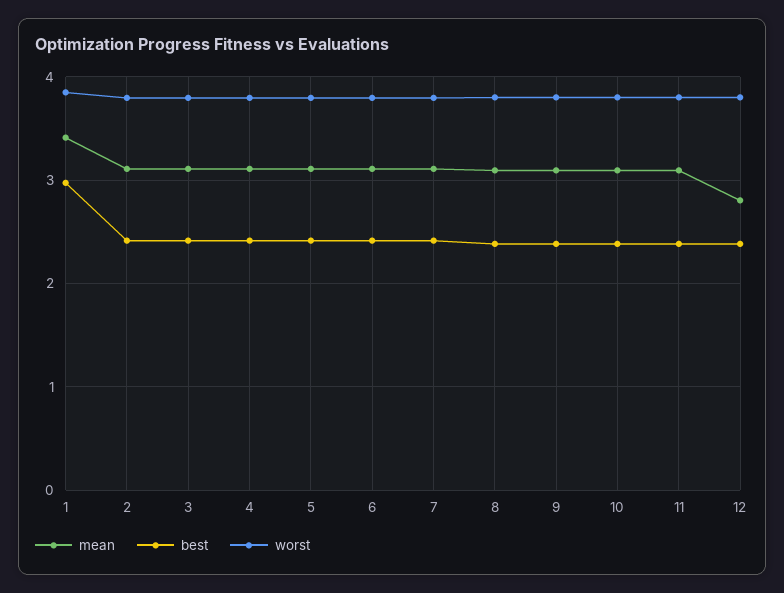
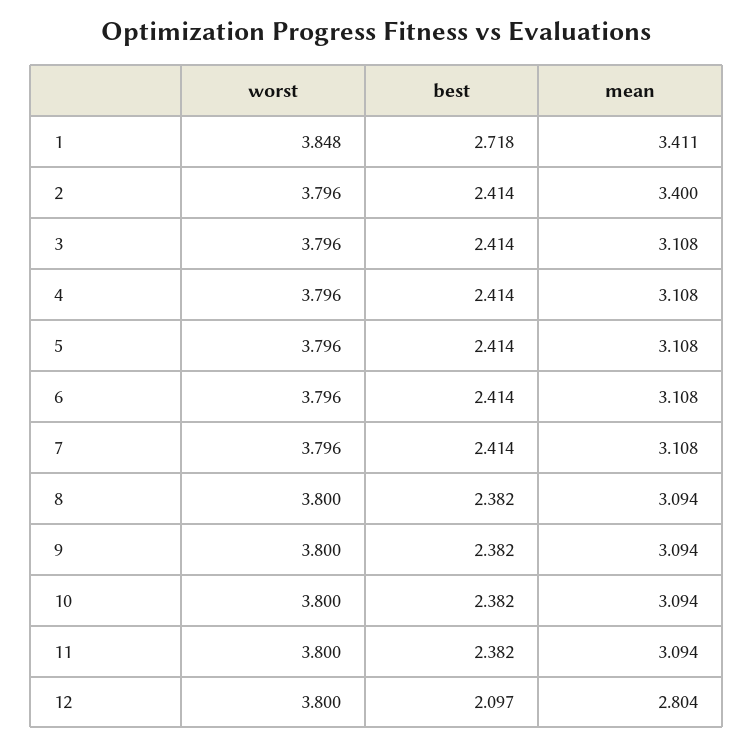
best, 1: 3 -> 2.718
mean, 2: 3.1 -> 3.4
best, 12: 2.4 -> 2.097

